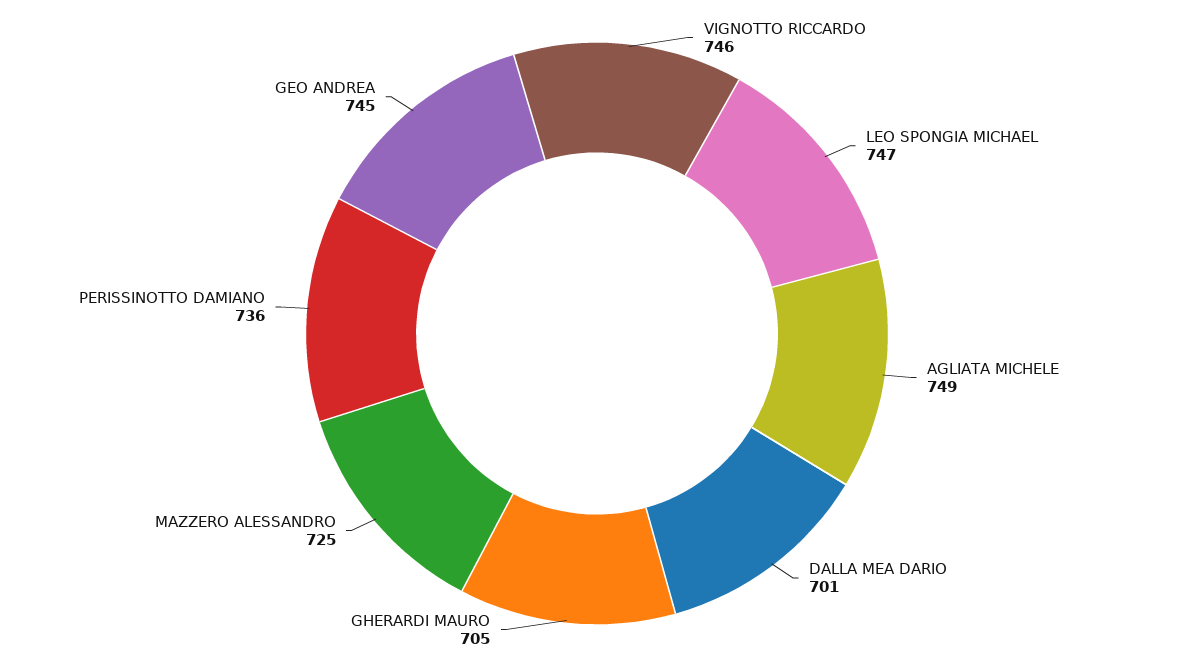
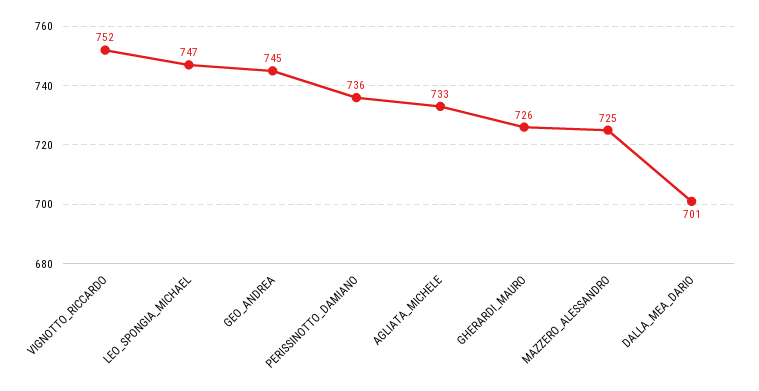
VIGNOTTO RICCARDO: 746 -> 752
AGLIATA MICHELE: 749 -> 733
GHERARDI MAURO: 705 -> 726

